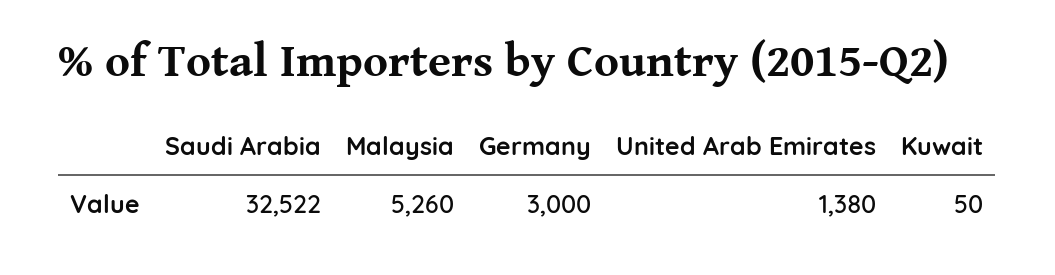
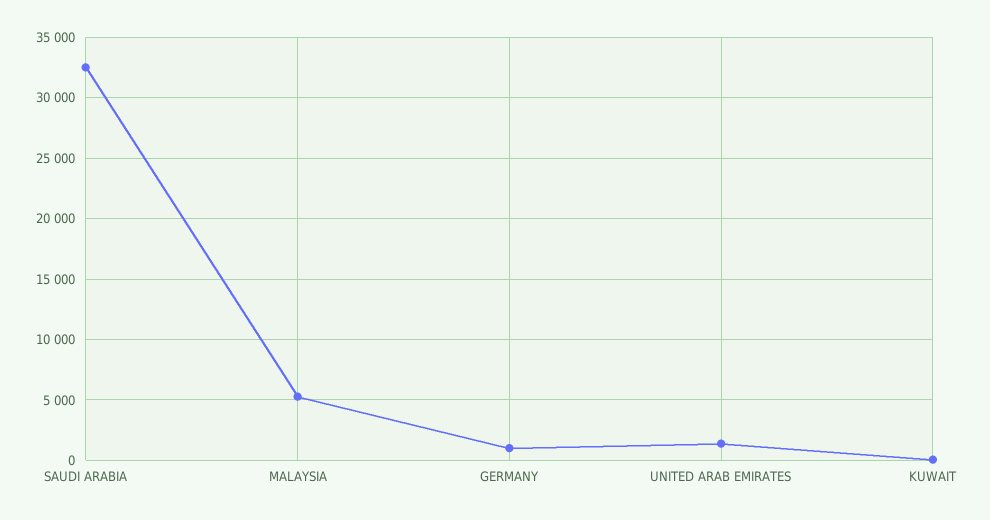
Germany: 3000 -> 1000

